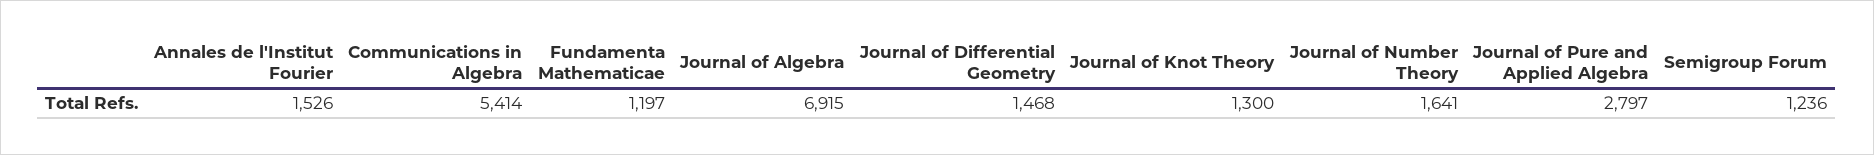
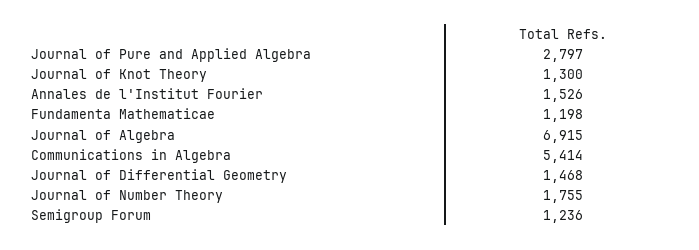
Fundamenta Mathematicae: 1197 -> 1198
Journal of Number Theory: 1641 -> 1755

